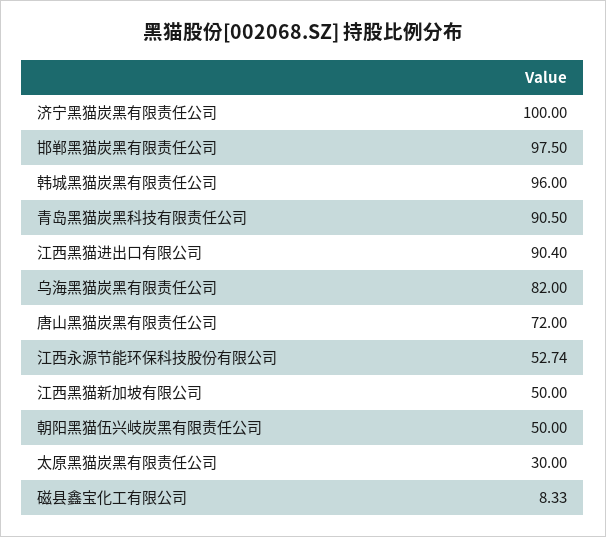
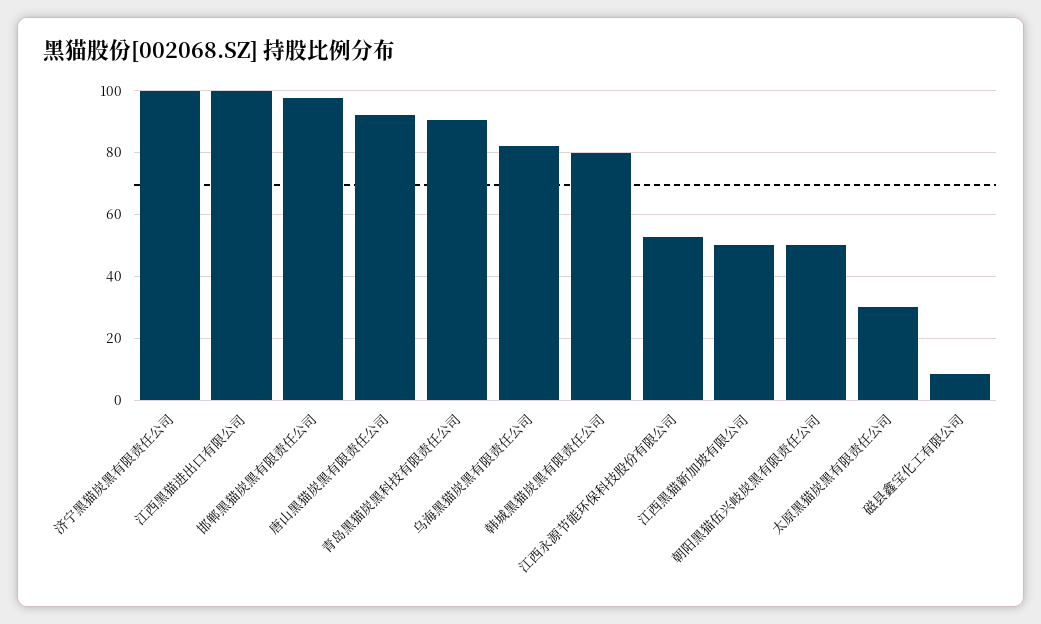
韩城黑猫炭黑有限责任公司: 96 -> 80
江西黑猫进出口有限公司: 90.4 -> 100
唐山黑猫炭黑有限责任公司: 72 -> 92

